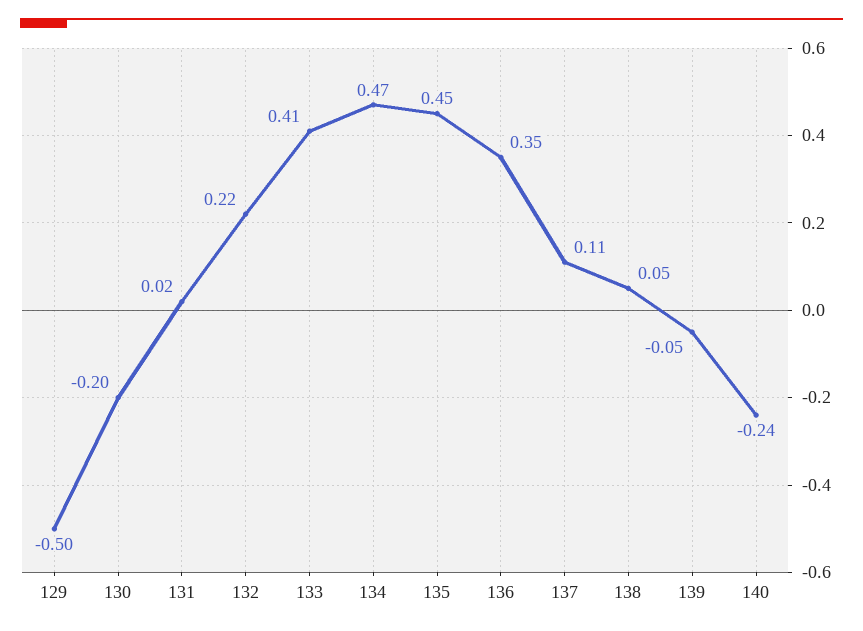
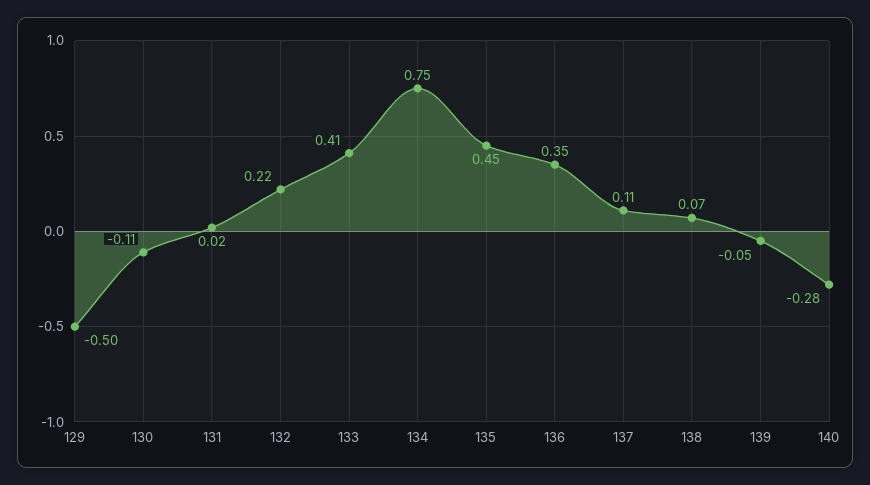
130: -0.2 -> -0.11
134: 0.47 -> 0.75
138: 0.05 -> 0.07
140: -0.24 -> -0.28

